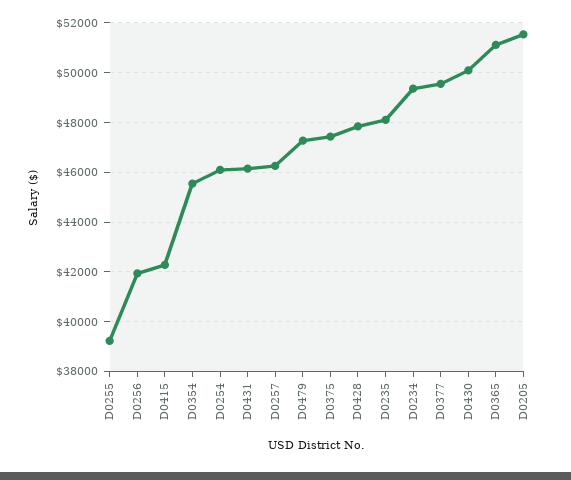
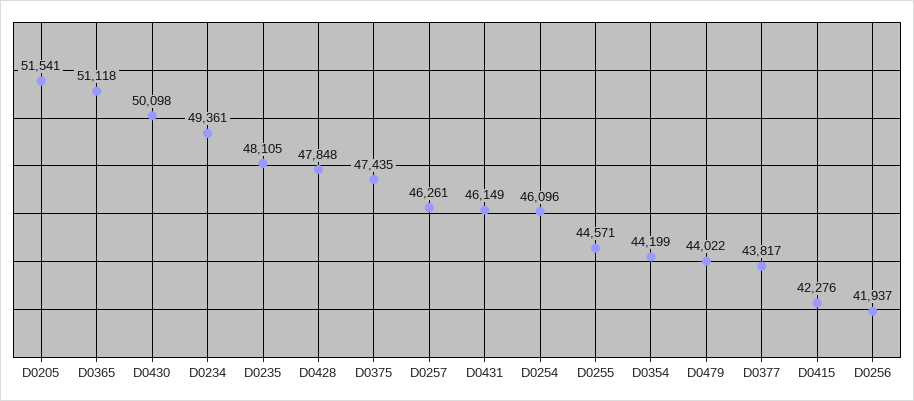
D0255: 39250 -> 44571
D0354: 45500 -> 44199
D0479: 47250 -> 44022
D0377: 49500 -> 43817

